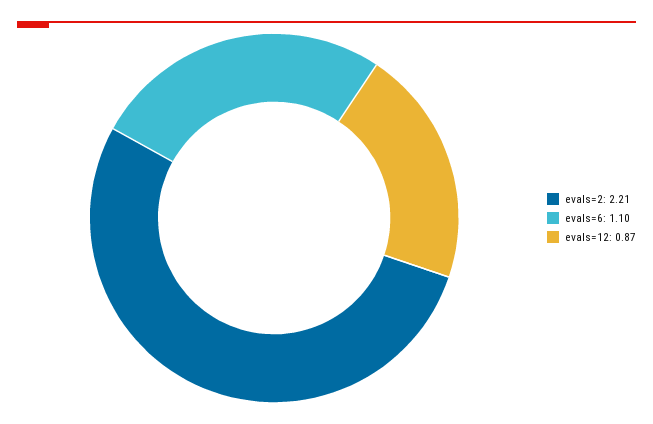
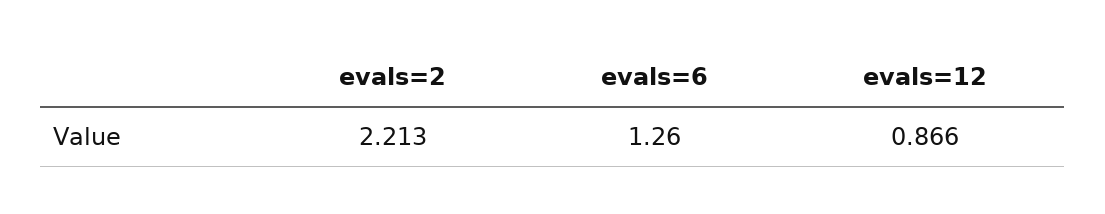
evals=6: 1.1 -> 1.26

